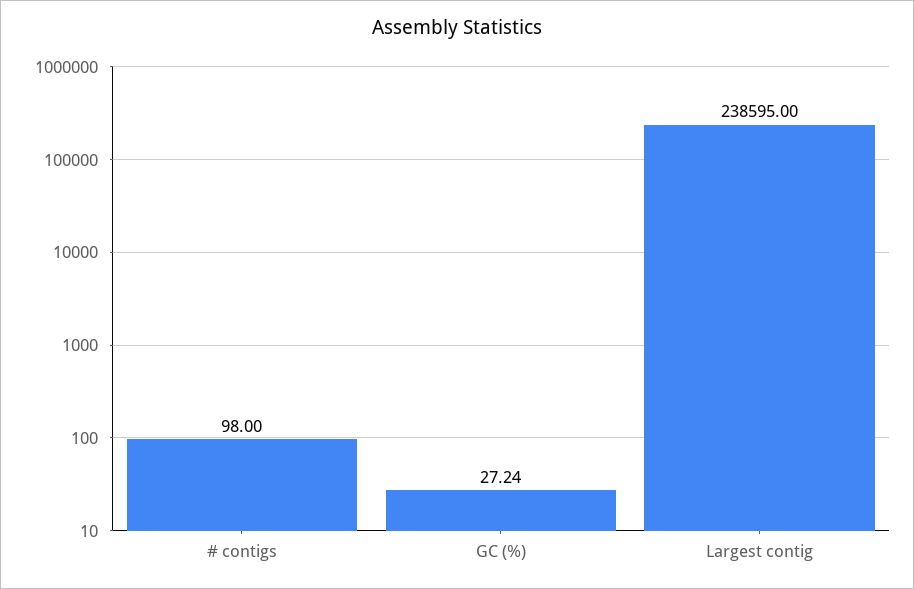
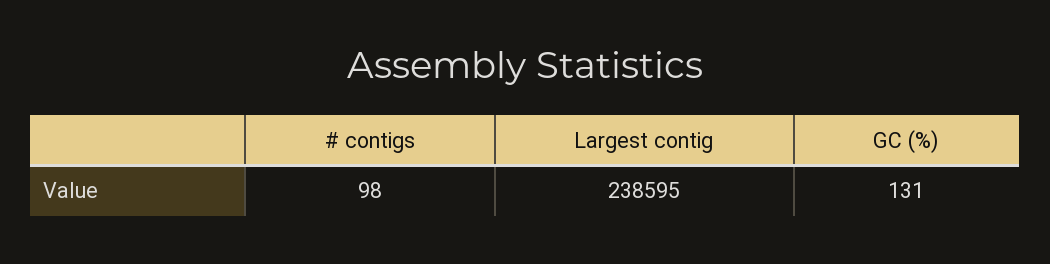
GC (%): 27.24 -> 131

